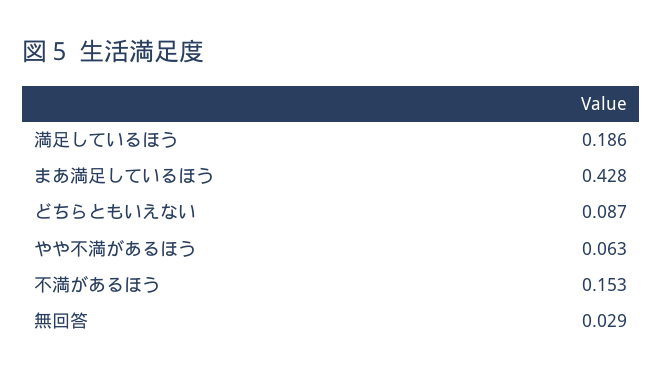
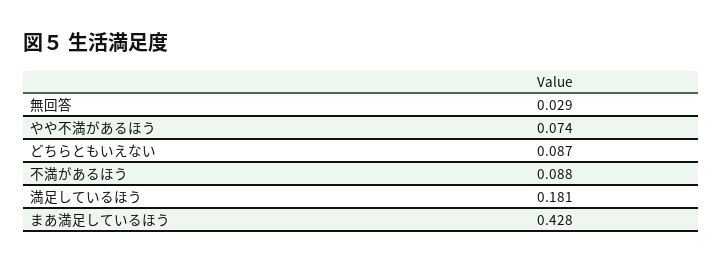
満足しているほう: 0.186 -> 0.181
やや不満があるほう: 0.063 -> 0.074
不満があるほう: 0.153 -> 0.088

